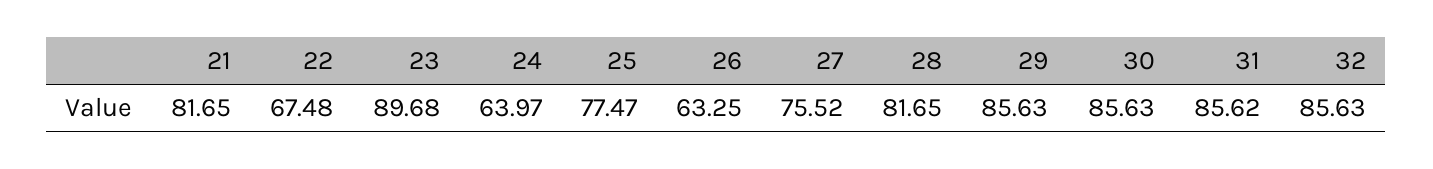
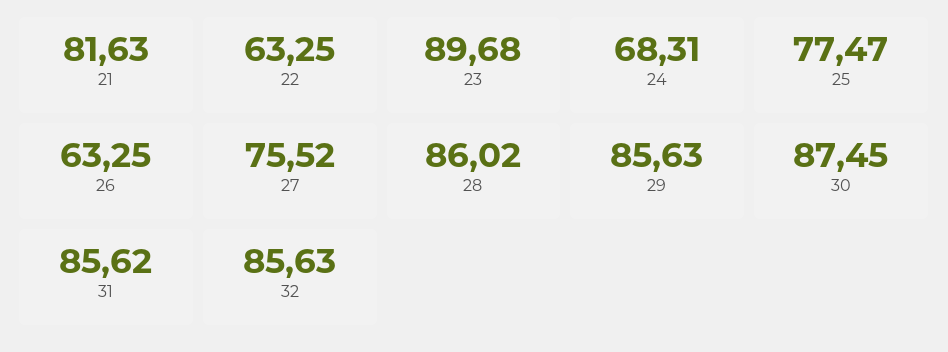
21: 81.65 -> 81.63
22: 67.48 -> 63.25
24: 63.97 -> 68.31
28: 81.65 -> 86.02
30: 85.63 -> 87.45

